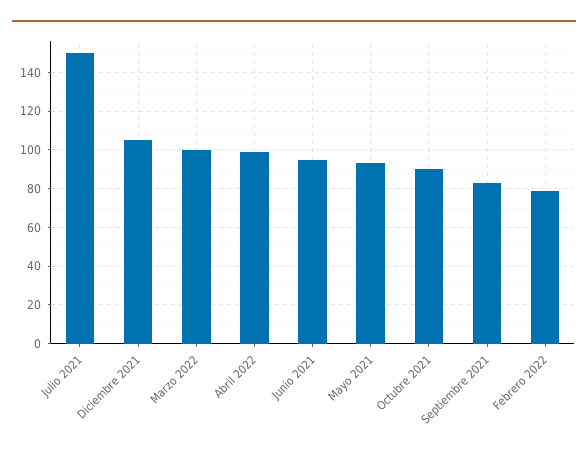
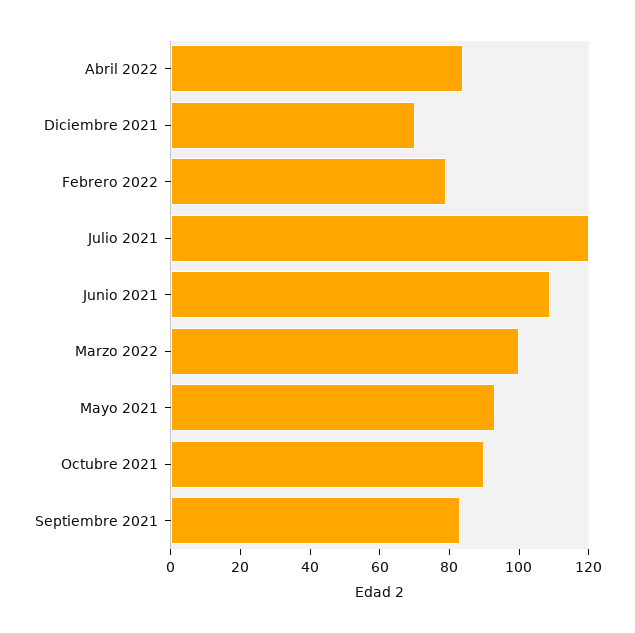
Julio 2021: 150 -> 120
Diciembre 2021: 105 -> 70
Abril 2022: 100 -> 85
Junio 2021: 95 -> 110

